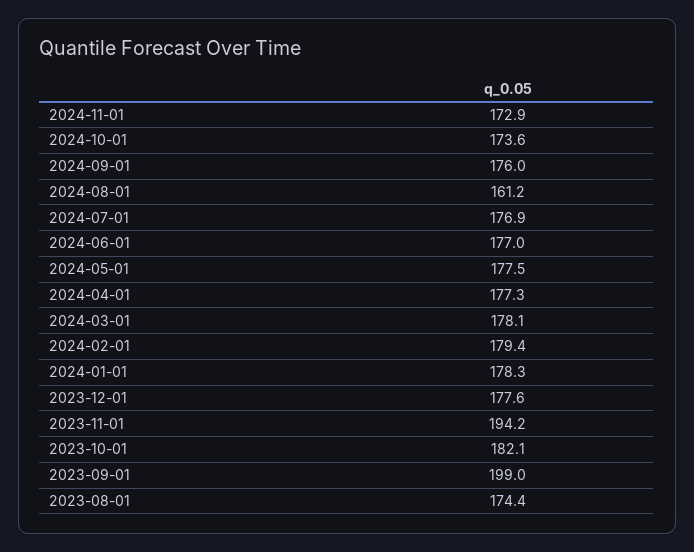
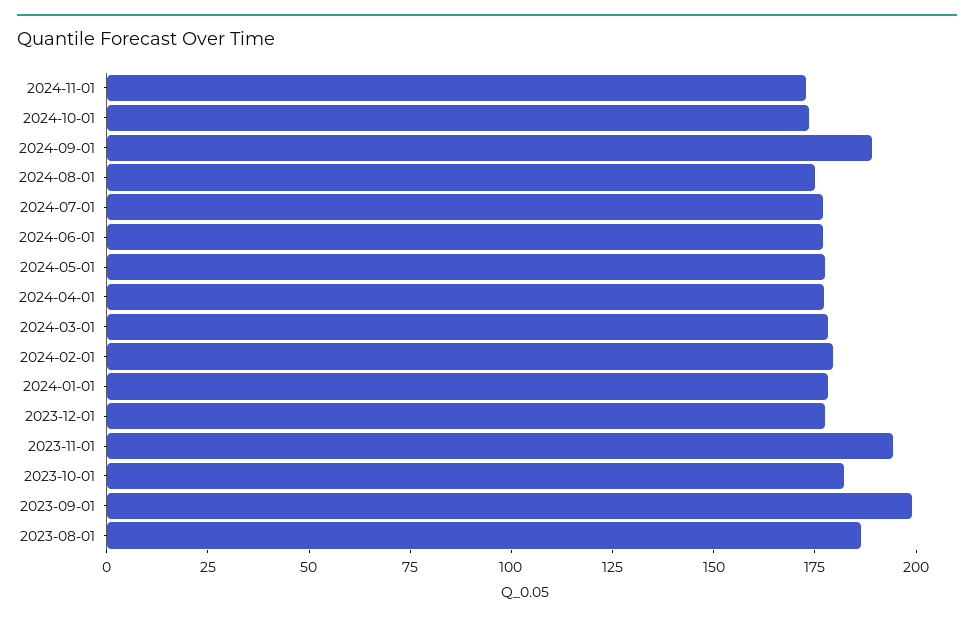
2024-09-01: 176 -> 190
2024-08-01: 161.2 -> 175
2023-08-01: 174.4 -> 185

